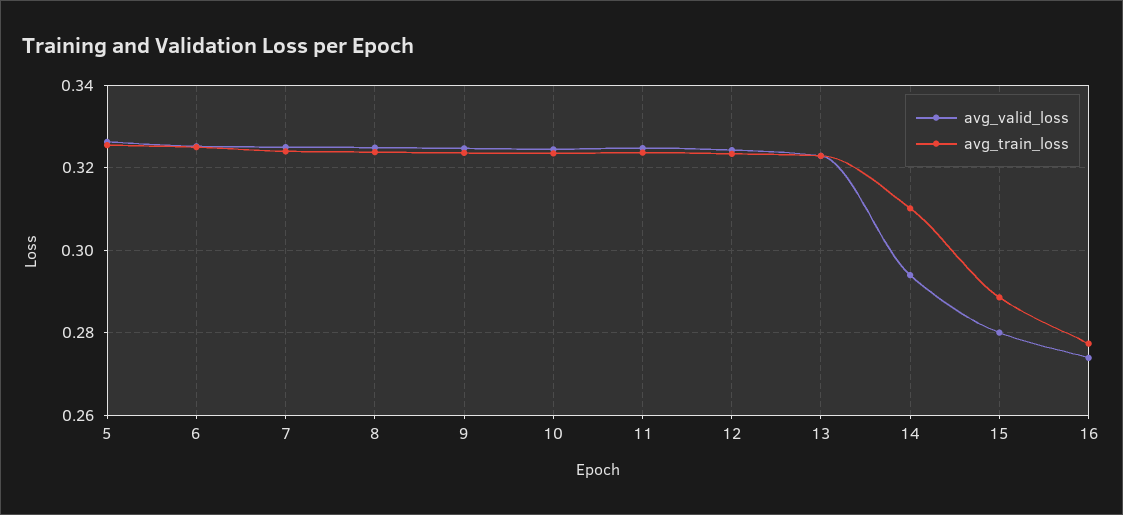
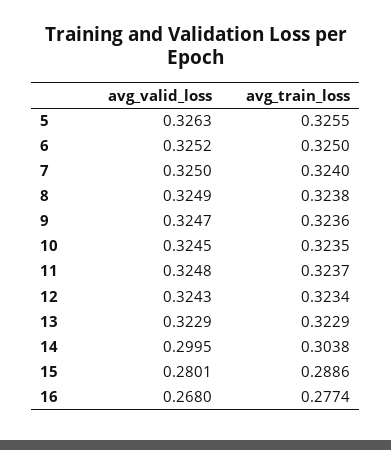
avg_valid_loss, 14: 0.294 -> 0.2995
avg_train_loss, 14: 0.31 -> 0.3038
avg_valid_loss, 16: 0.274 -> 0.268

